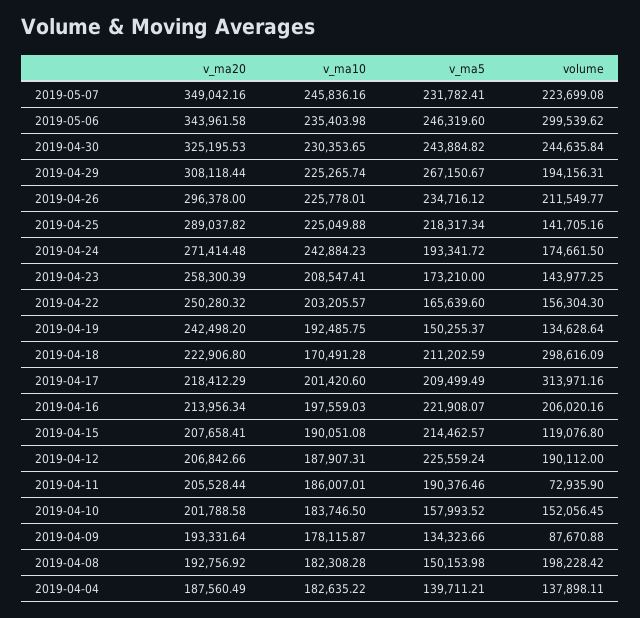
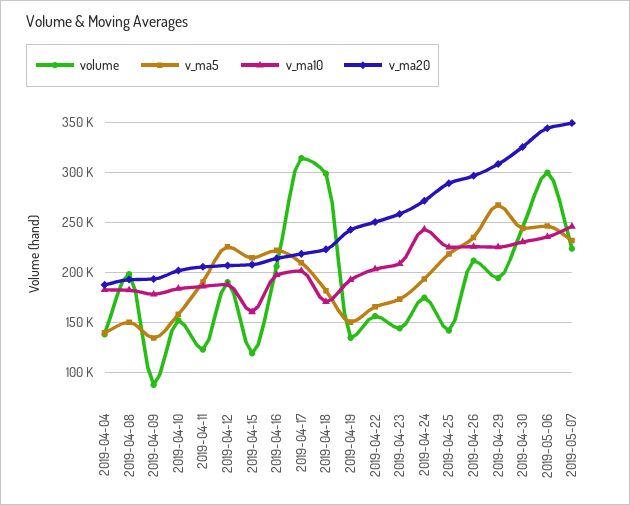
v_ma5, 2019-04-18: 211202.59 -> 180000
v_ma10, 2019-04-15: 190051.08 -> 160000
volume, 2019-04-11: 72935.9 -> 120000

